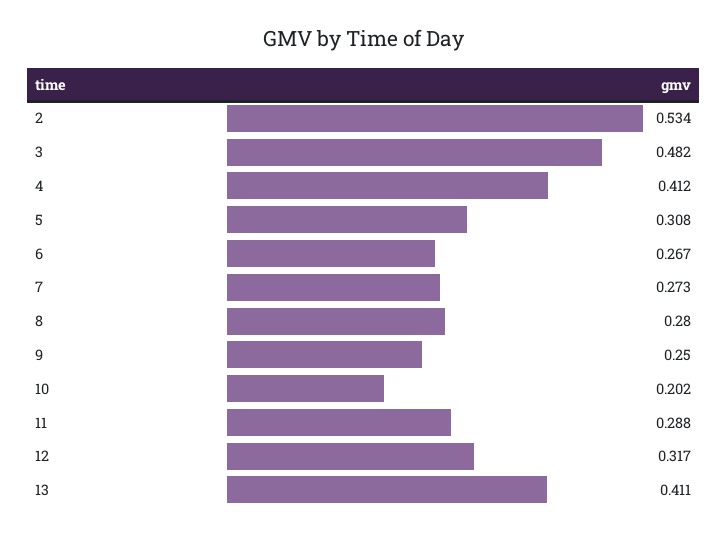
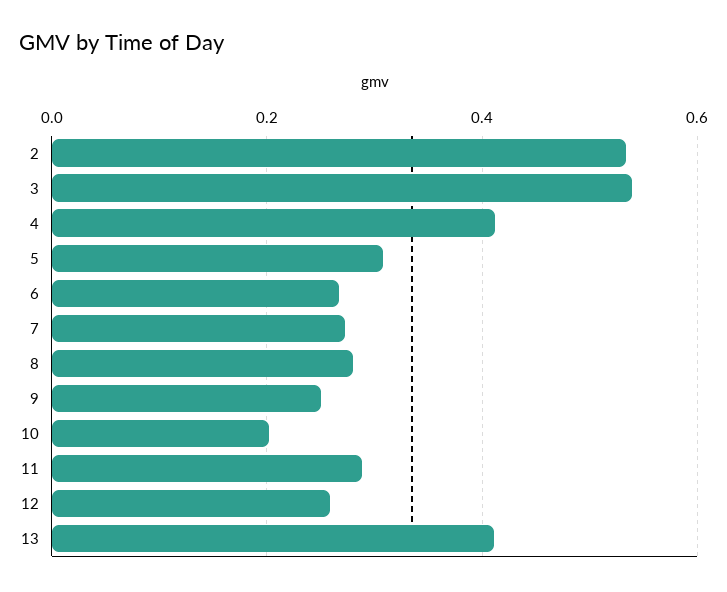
3: 0.482 -> 0.54
12: 0.317 -> 0.26

